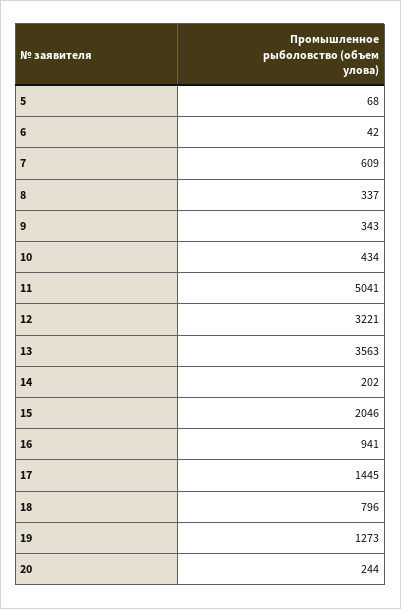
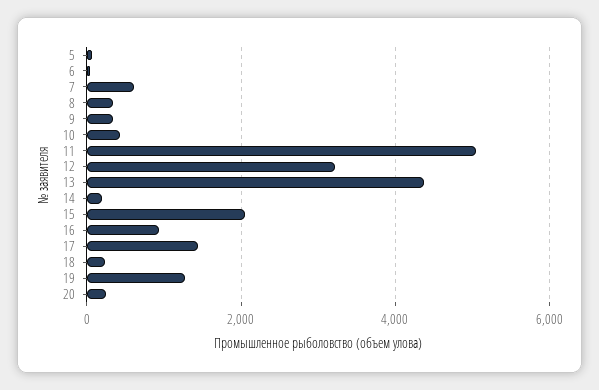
13: 3563 -> 4400
18: 796 -> 200

